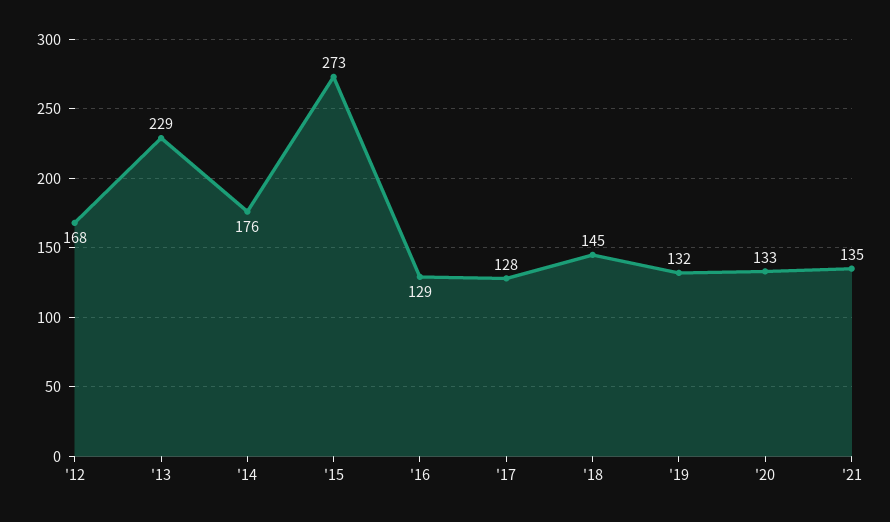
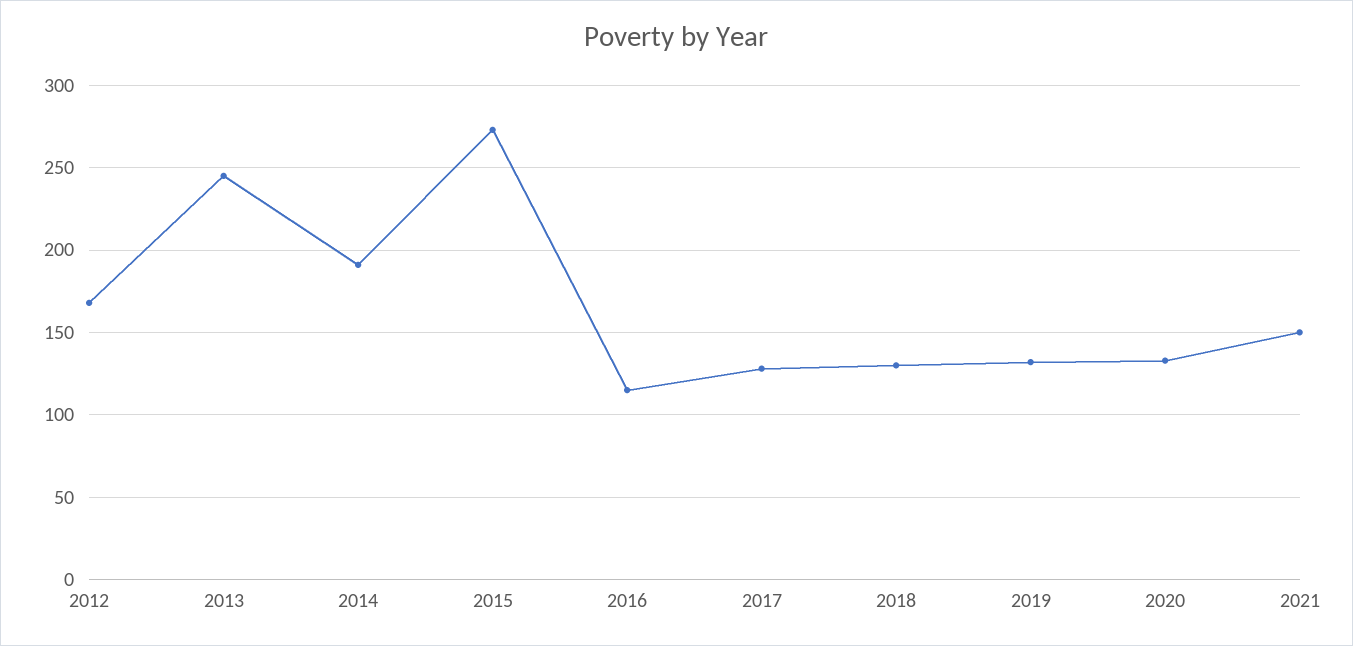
'13: 229 -> 245
'14: 176 -> 190
'16: 129 -> 115
'18: 145 -> 130
'21: 135 -> 150

